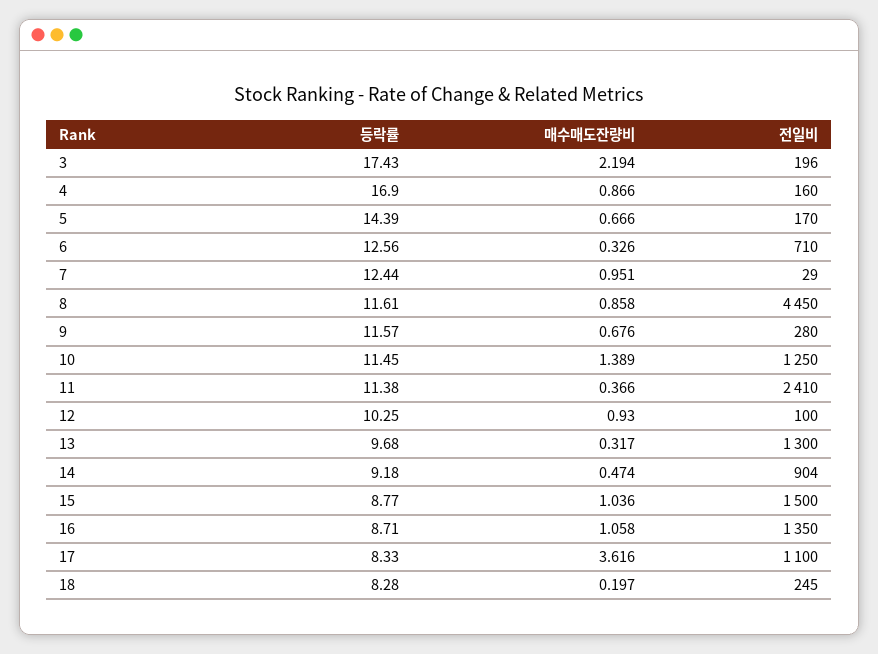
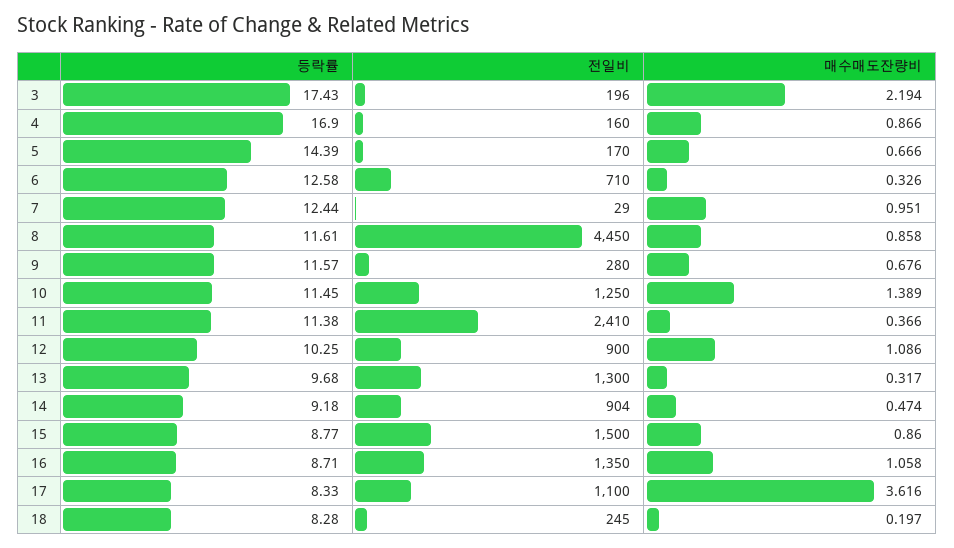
등락률, 6: 12.56 -> 12.58
매수매도잔량비, 12: 0.93 -> 1.086
전일비, 12: 100 -> 900
매수매도잔량비, 15: 1.036 -> 0.86

